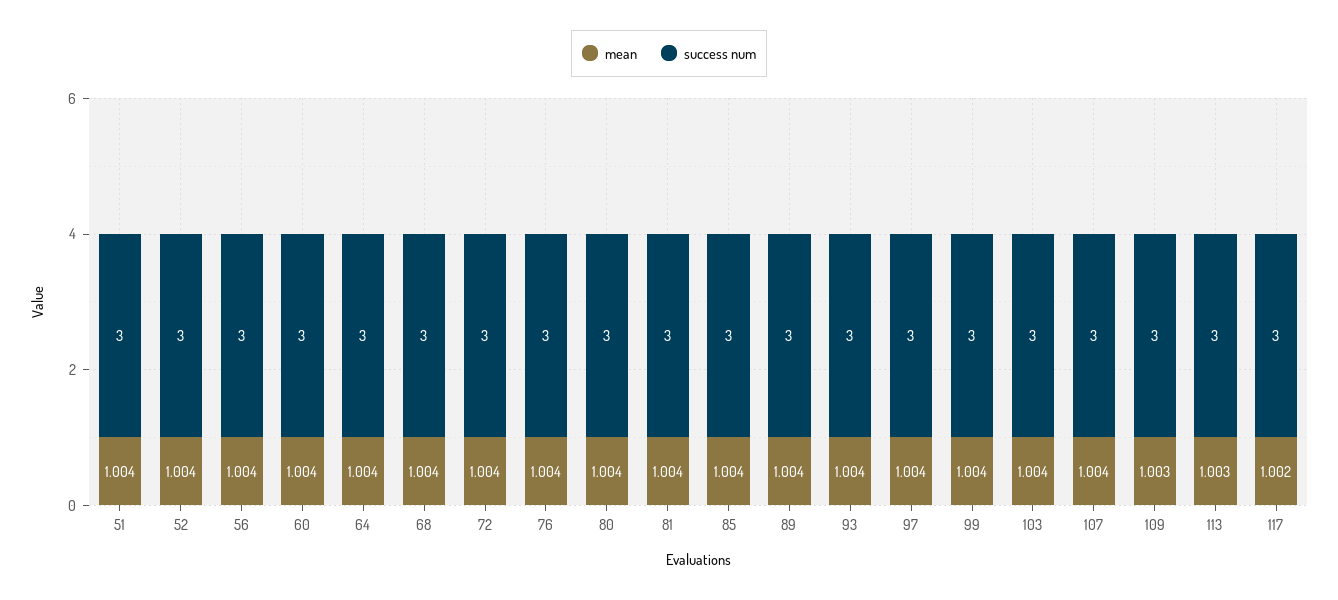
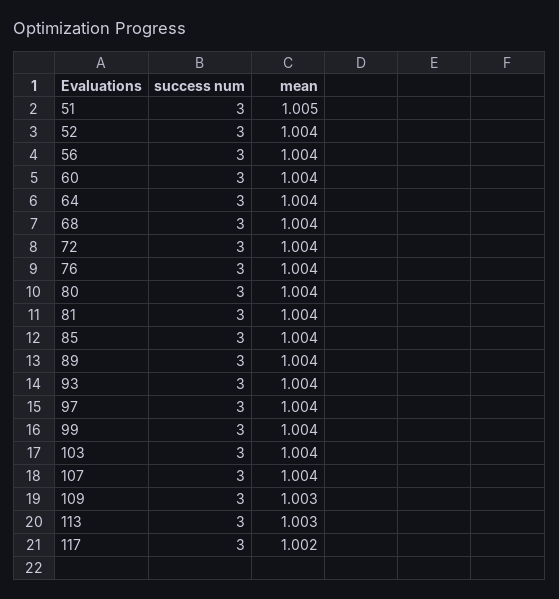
mean, 51: 1.004 -> 1.005

